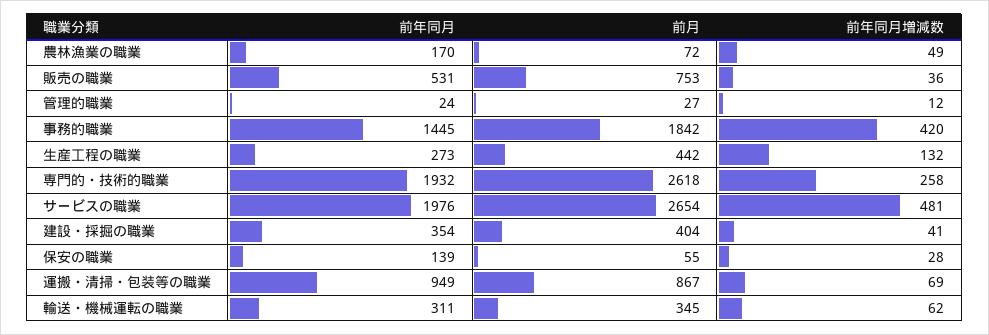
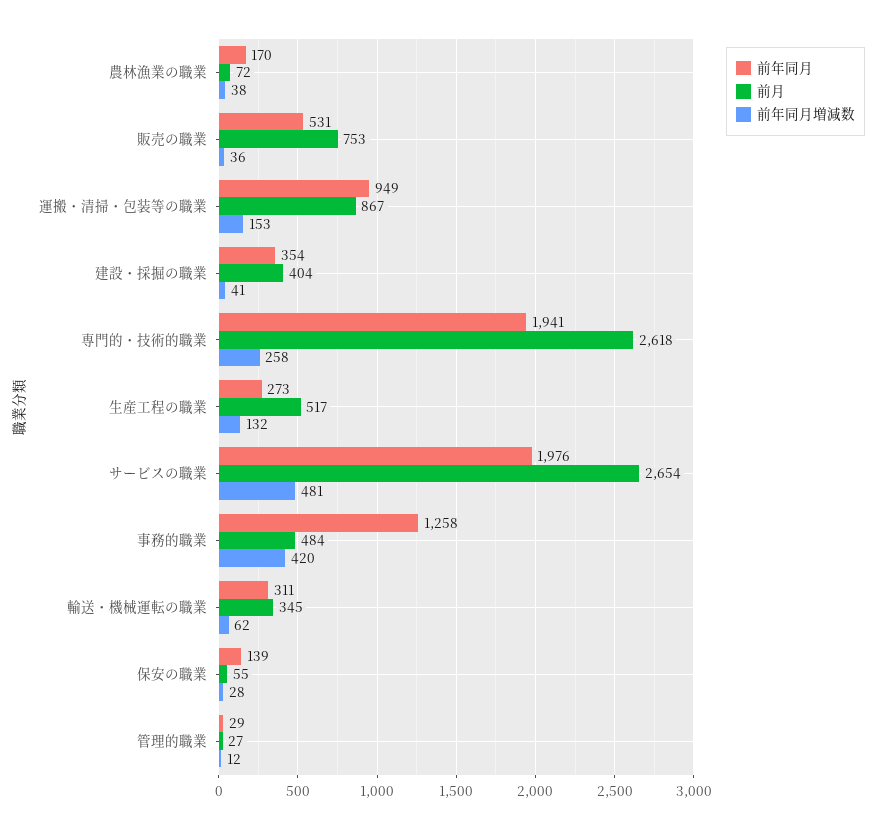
前年同月増減数, 農林漁業の職業: 49 -> 38
前年同月, 管理的職業: 24 -> 29
前年同月, 事務的職業: 1445 -> 1258
前月, 事務的職業: 1842 -> 484
前月, 生産工程の職業: 442 -> 517
前年同月, 専門的・技術的職業: 1932 -> 1941
前年同月増減数, 運搬・清掃・包装等の職業: 69 -> 153

